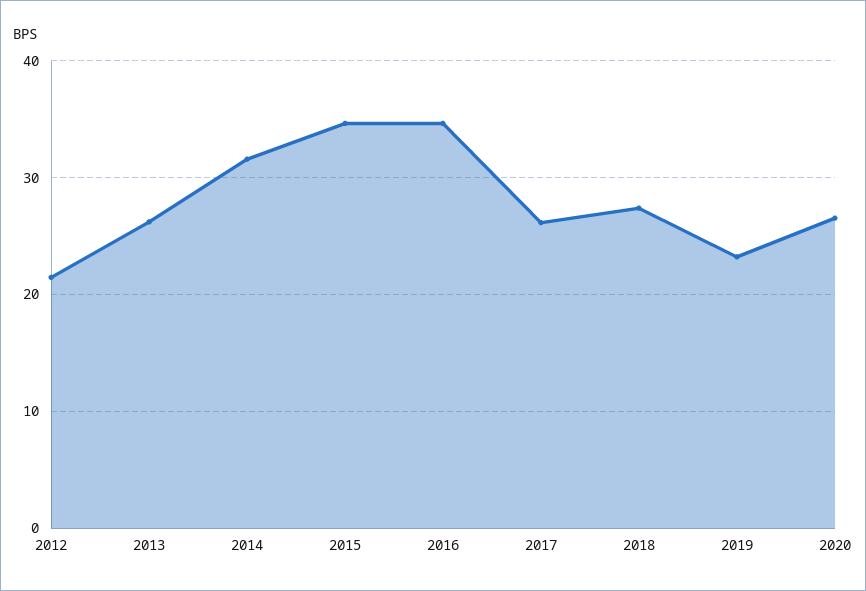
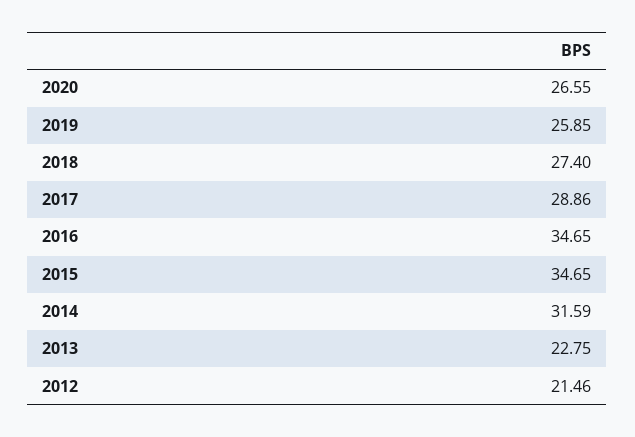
2013: 26 -> 22.75
2017: 26 -> 28.86
2019: 23 -> 25.85

